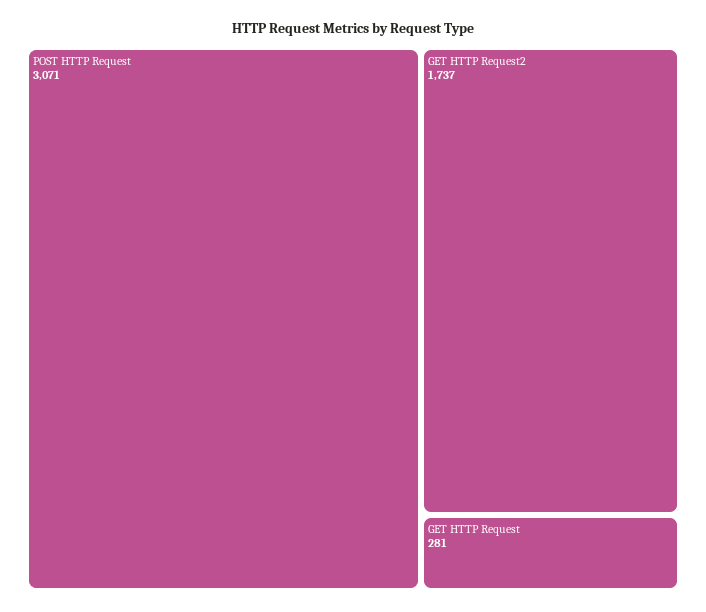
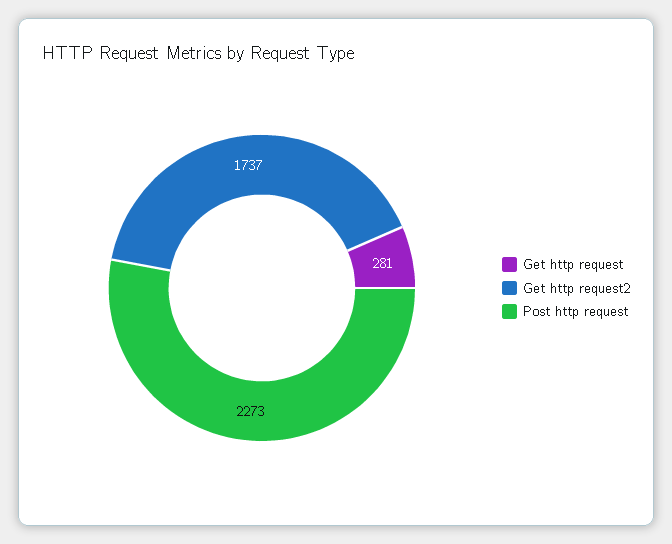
POST HTTP Request: 3071 -> 2273

